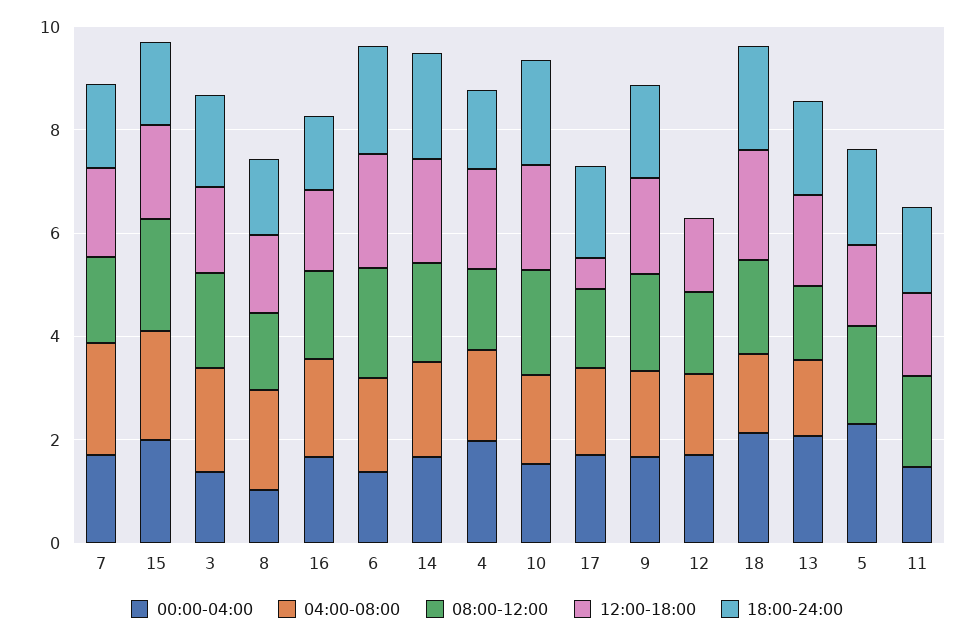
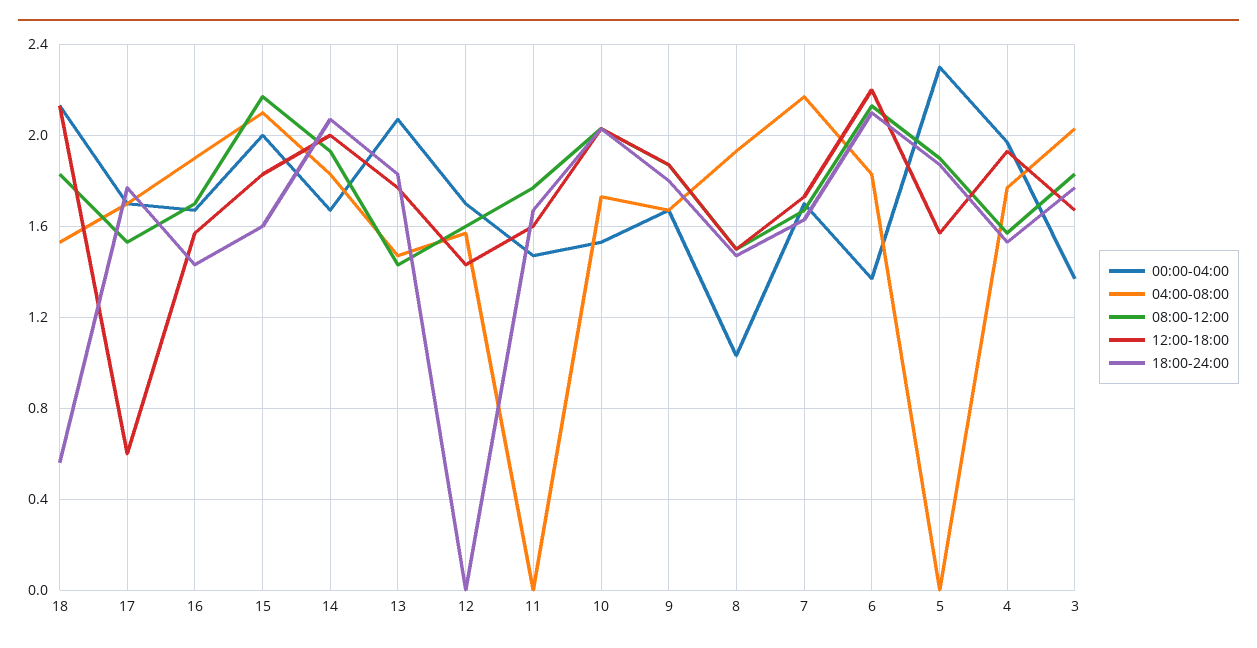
18:00-24:00, 18: 2 -> 0.55

